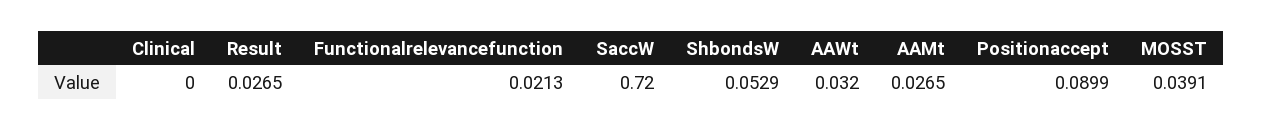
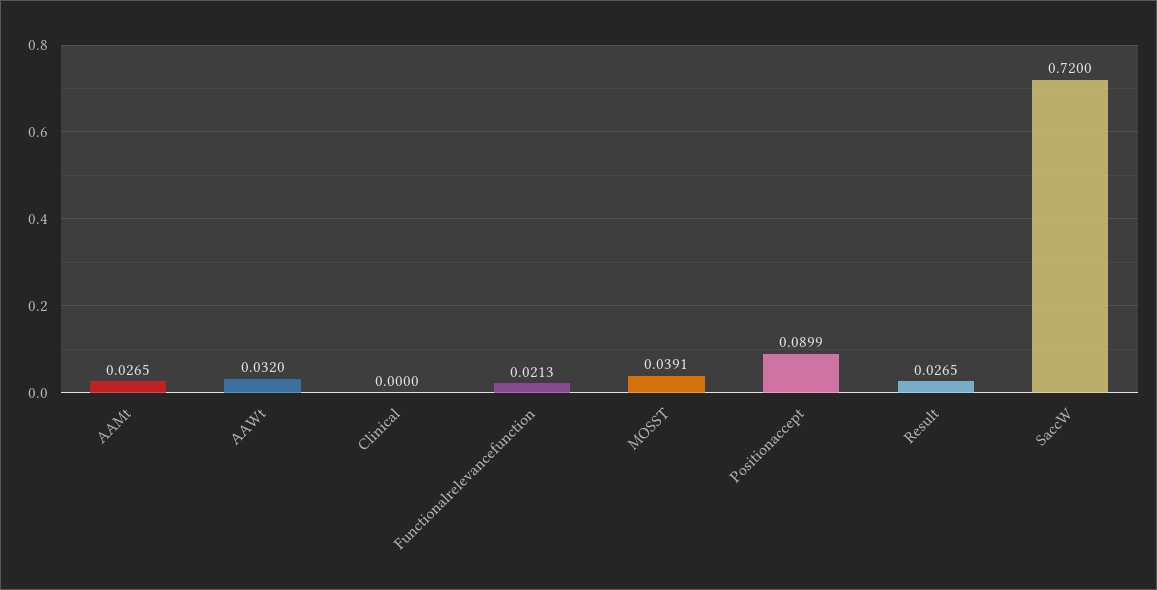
ShbondsW: 0.0529 -> none

